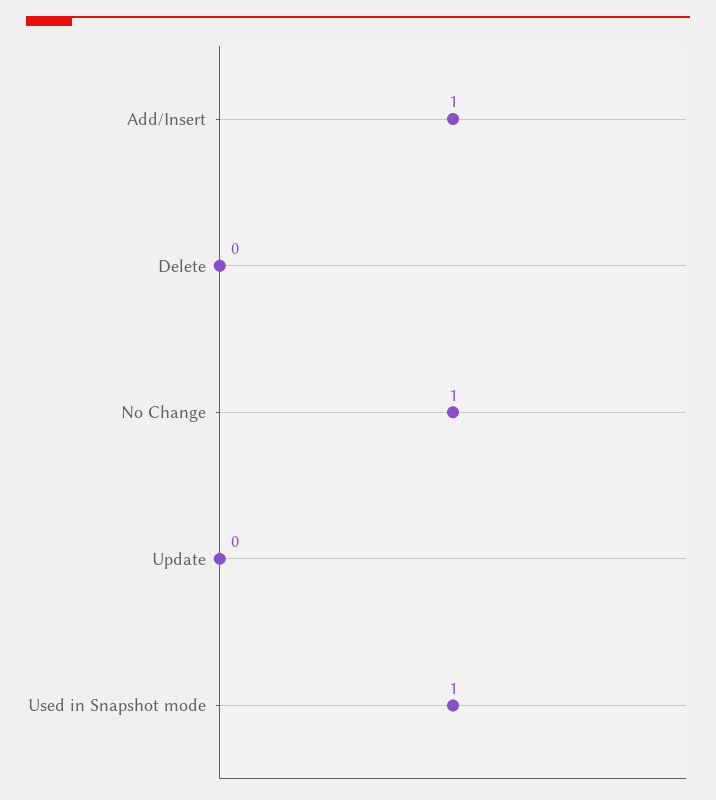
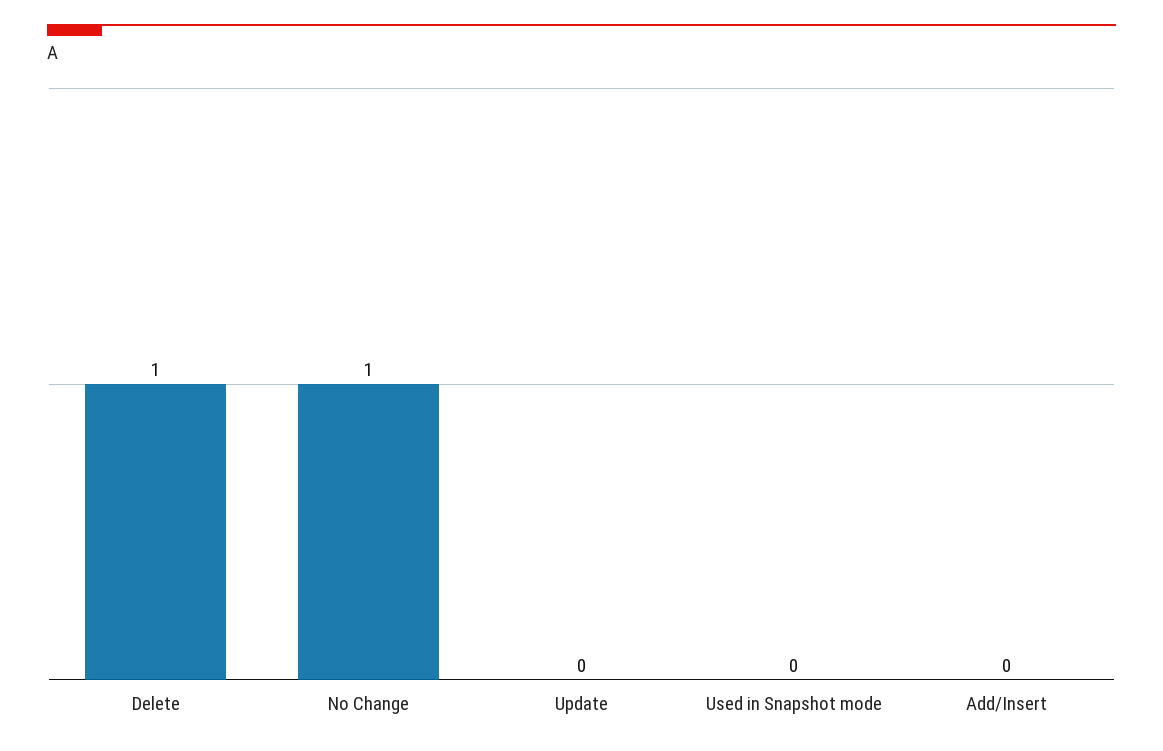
Add/Insert: 1 -> 0
Delete: 0 -> 1
Used in Snapshot mode: 1 -> 0

